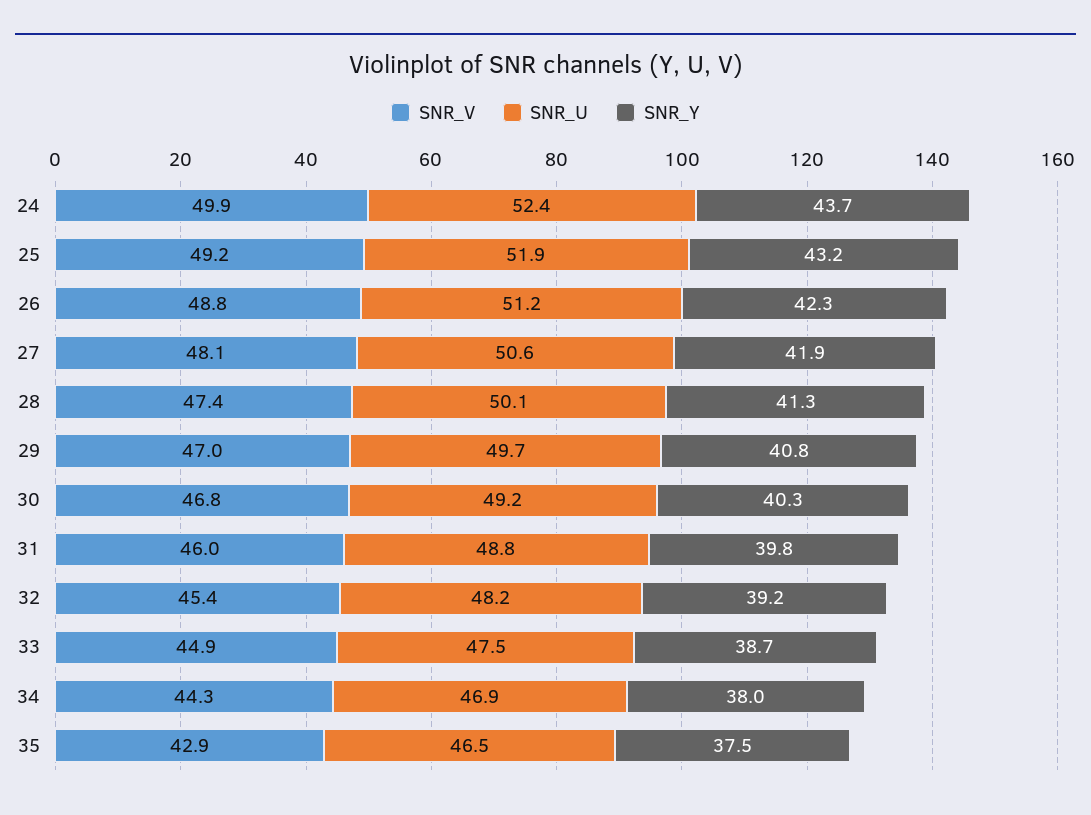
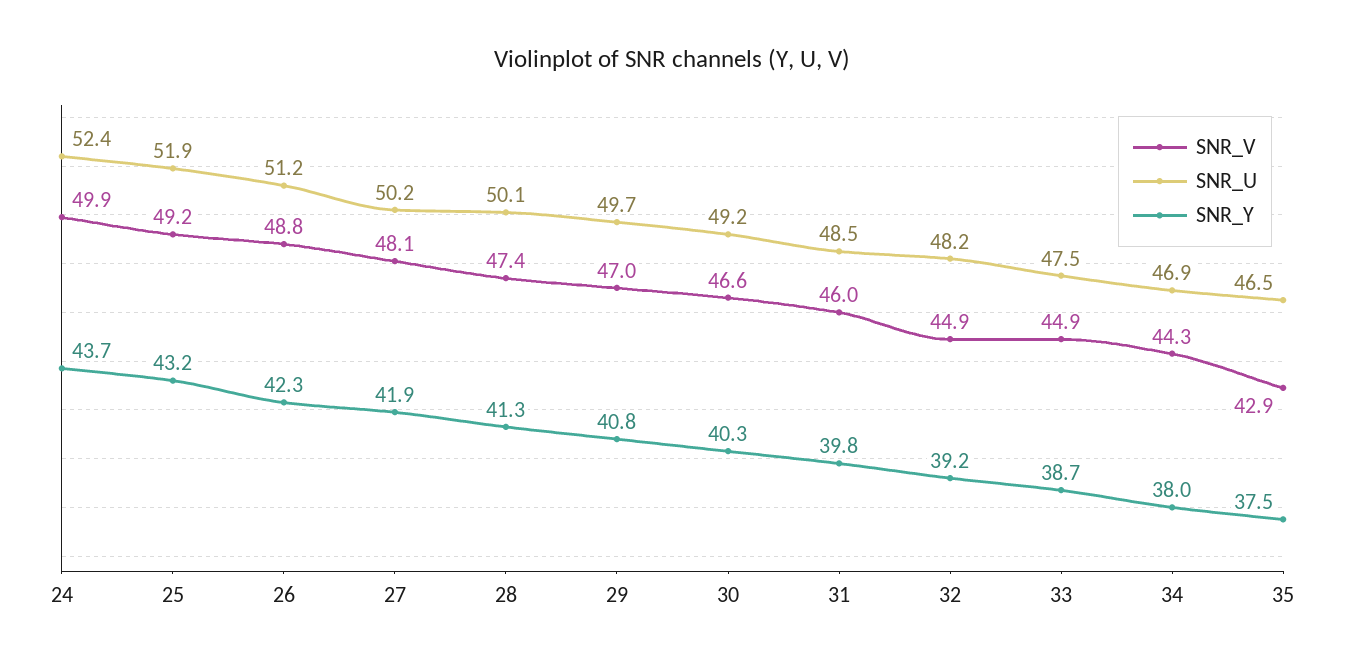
SNR_U, 27: 50.6 -> 50.2
SNR_V, 30: 46.8 -> 46.6
SNR_U, 31: 48.8 -> 48.5
SNR_V, 32: 45.4 -> 44.9

